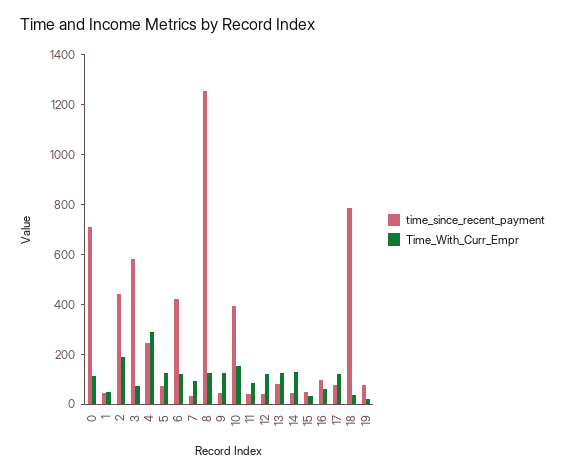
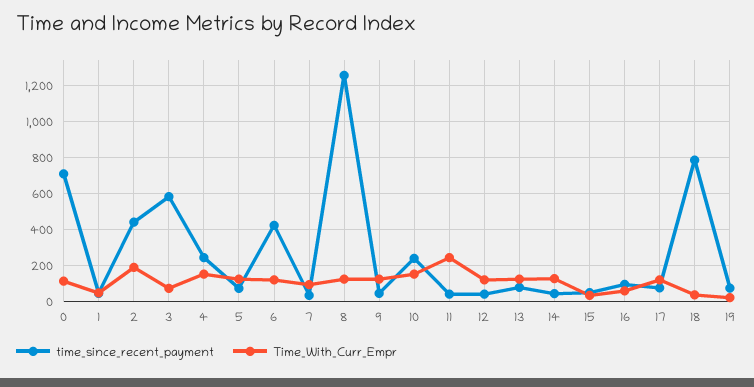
Time_With_Curr_Empr, 4: 300 -> 150
time_since_recent_payment, 10: 400 -> 250
Time_With_Curr_Empr, 11: 100 -> 250

